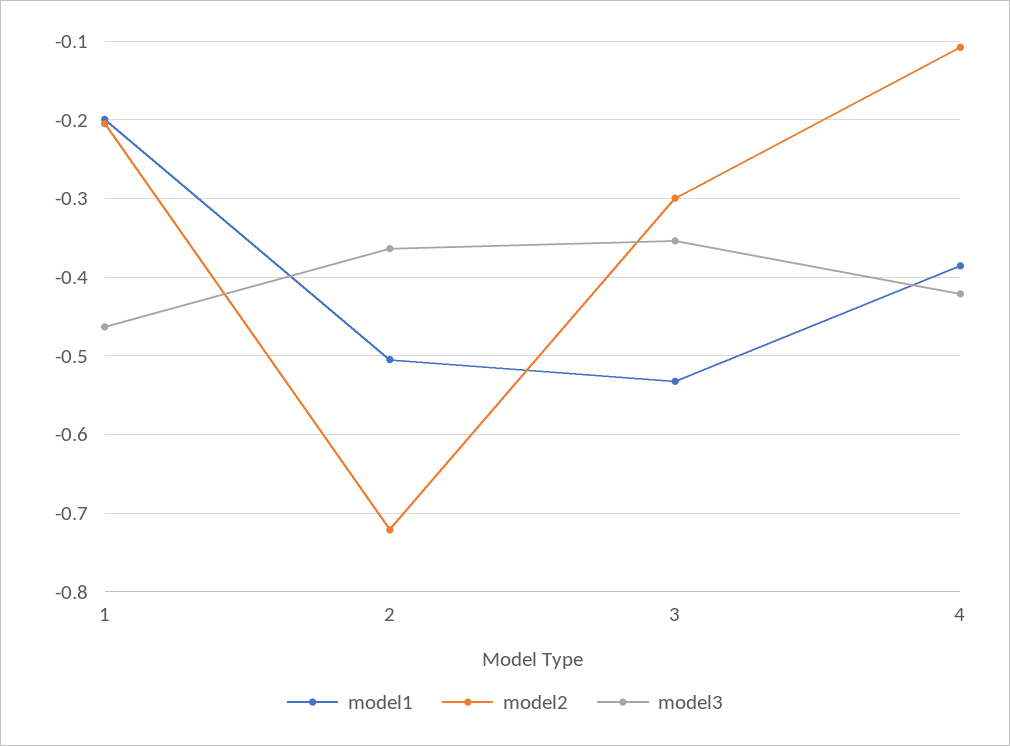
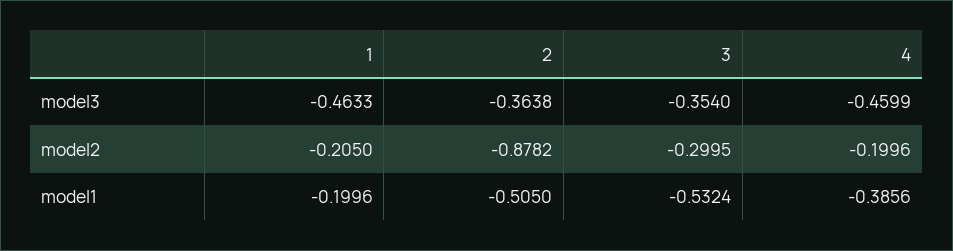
model2, 2: -0.72 -> -0.8782
model2, 4: -0.11 -> -0.1996
model3, 4: -0.42 -> -0.4599

